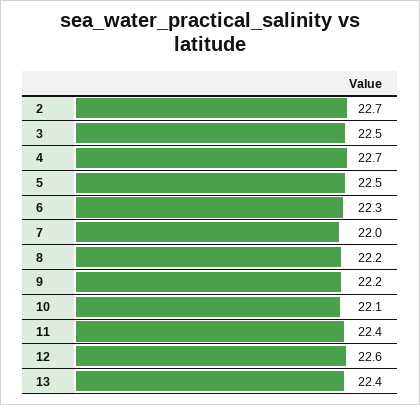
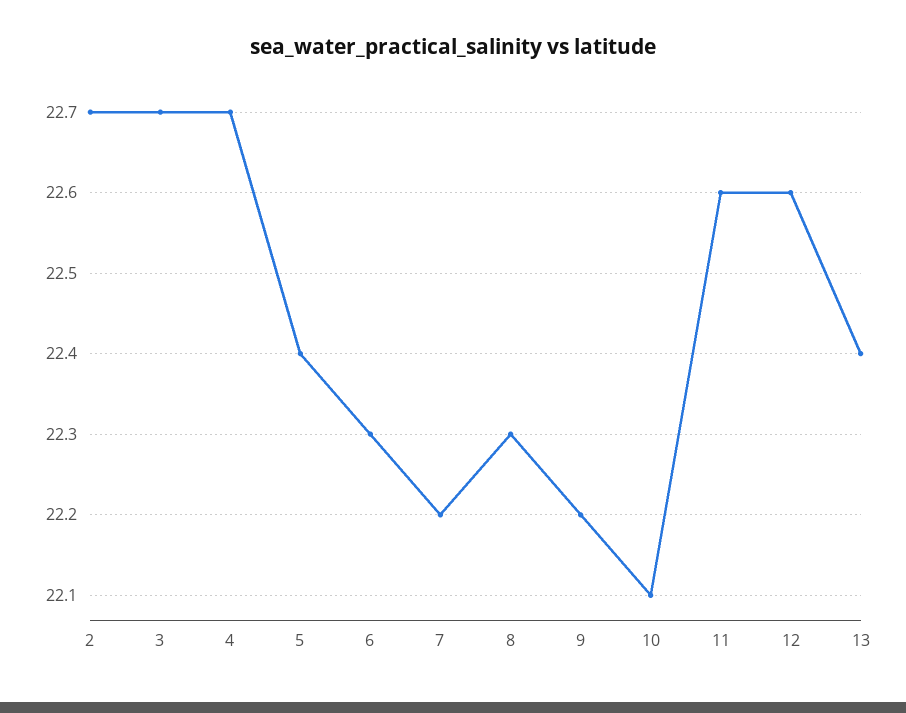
3: 22.5 -> 22.7
5: 22.5 -> 22.4
7: 22 -> 22.2
8: 22.2 -> 22.3
11: 22.4 -> 22.6

